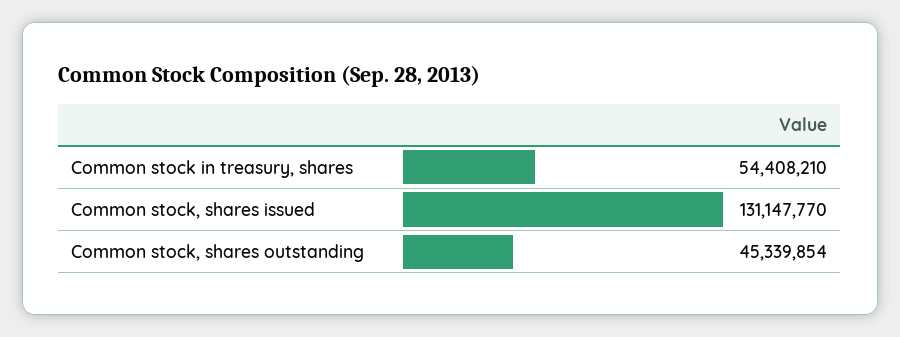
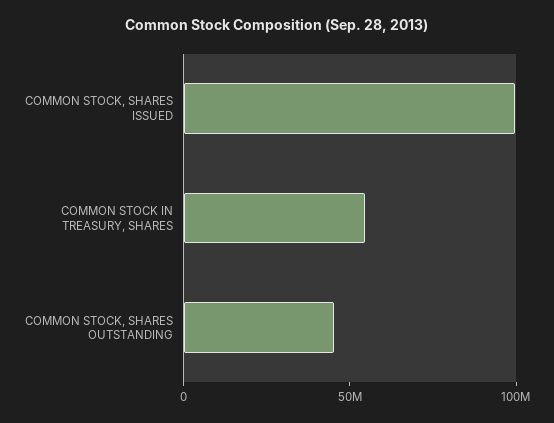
Common stock, shares issued: 131147770 -> 100000000

